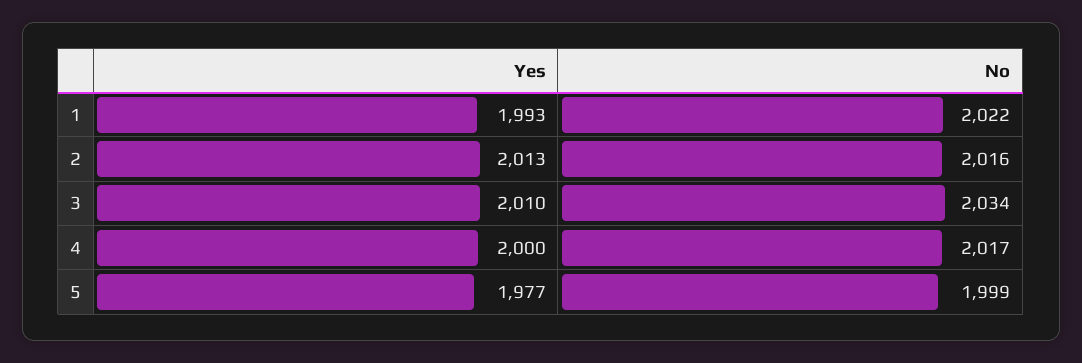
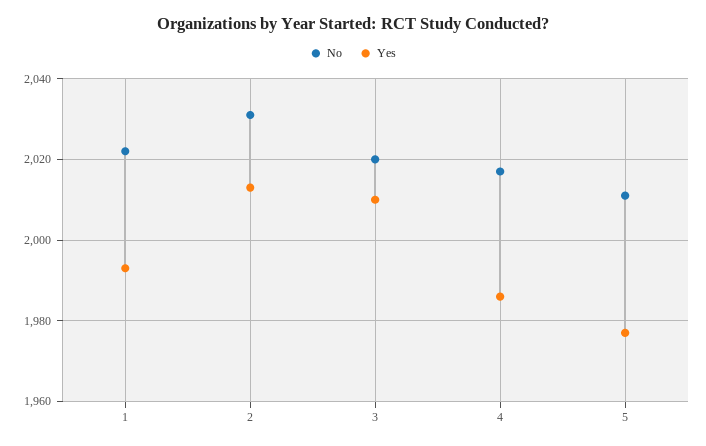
No, 2: 2016 -> 2030
No, 3: 2034 -> 2020
Yes, 4: 2000 -> 1985
No, 5: 1999 -> 2010

